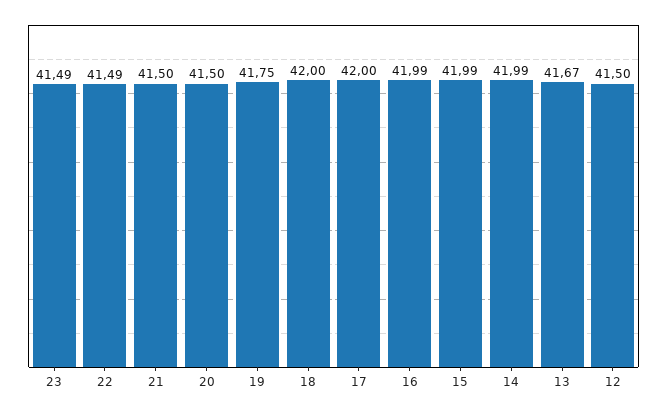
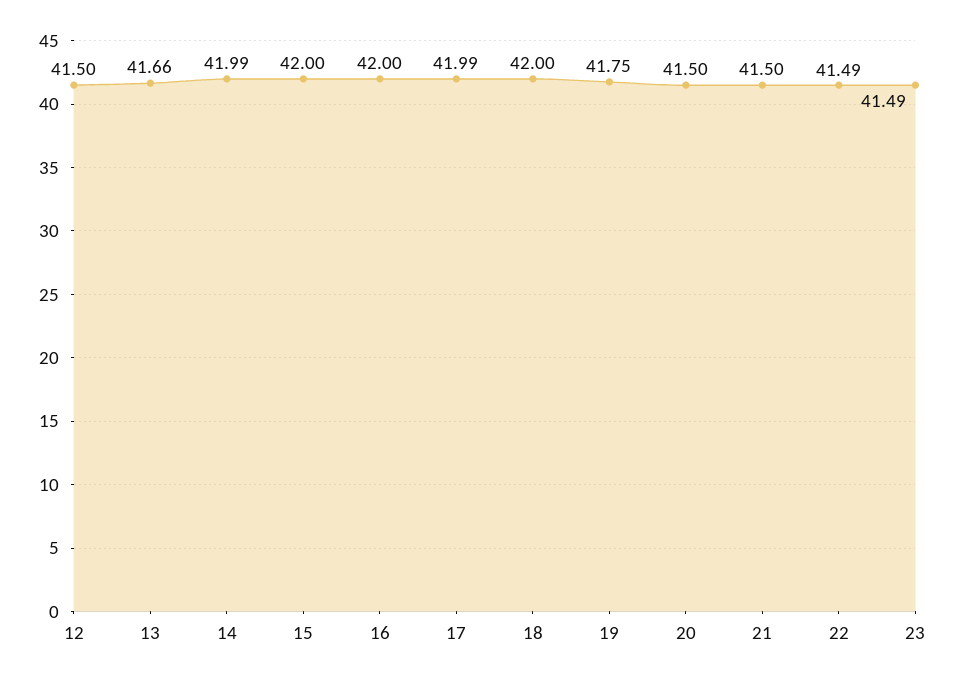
17: 42 -> 41.99
16: 41.99 -> 42
15: 41.99 -> 42
13: 41.67 -> 41.66

